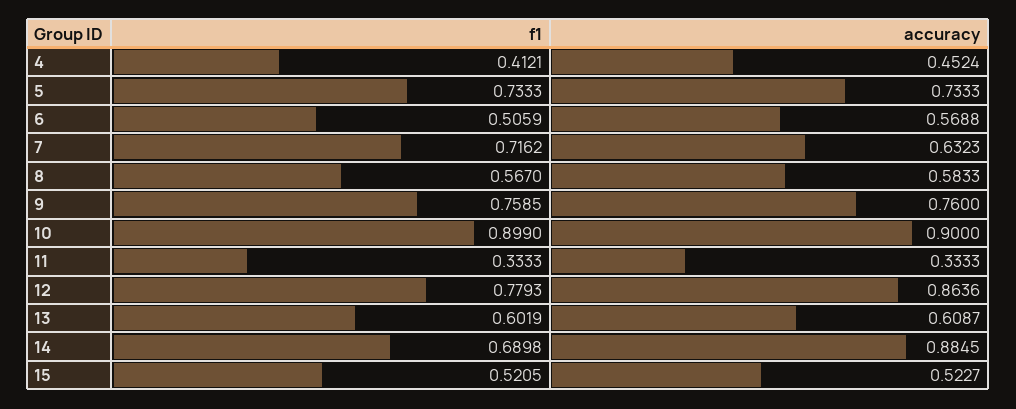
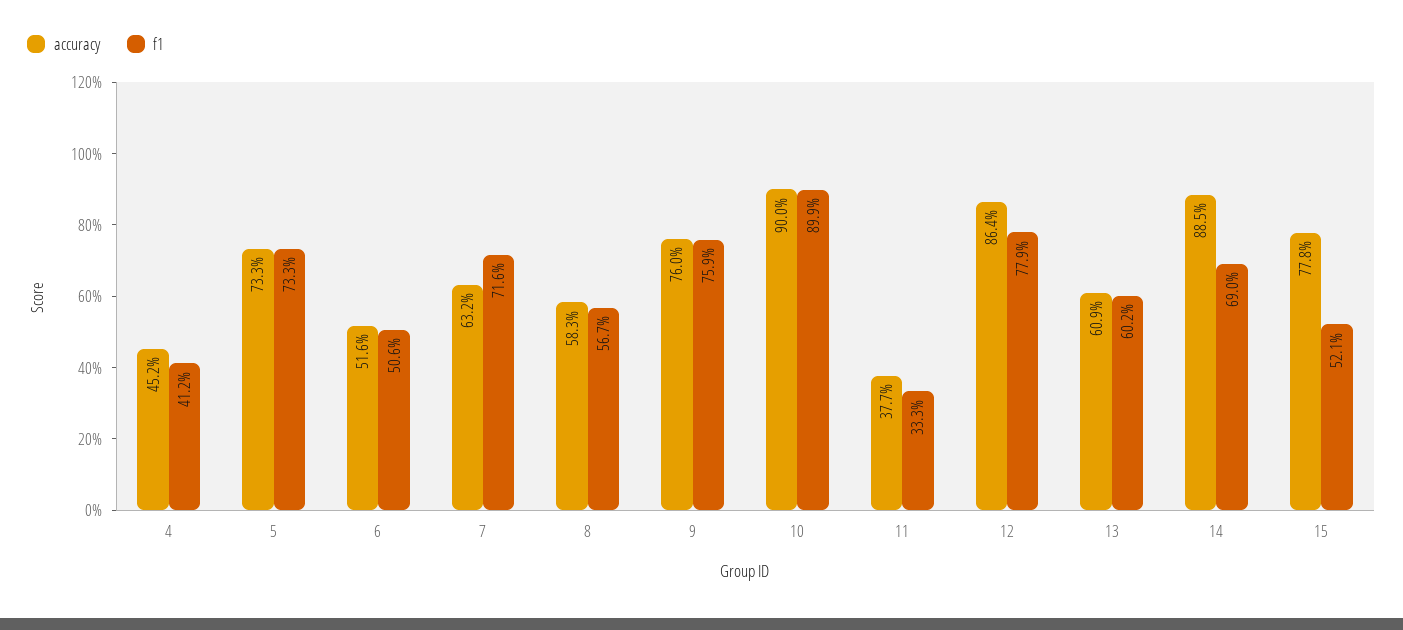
accuracy, 6: 0.5688 -> 0.516
accuracy, 11: 0.3333 -> 0.377
accuracy, 15: 0.5227 -> 0.778

